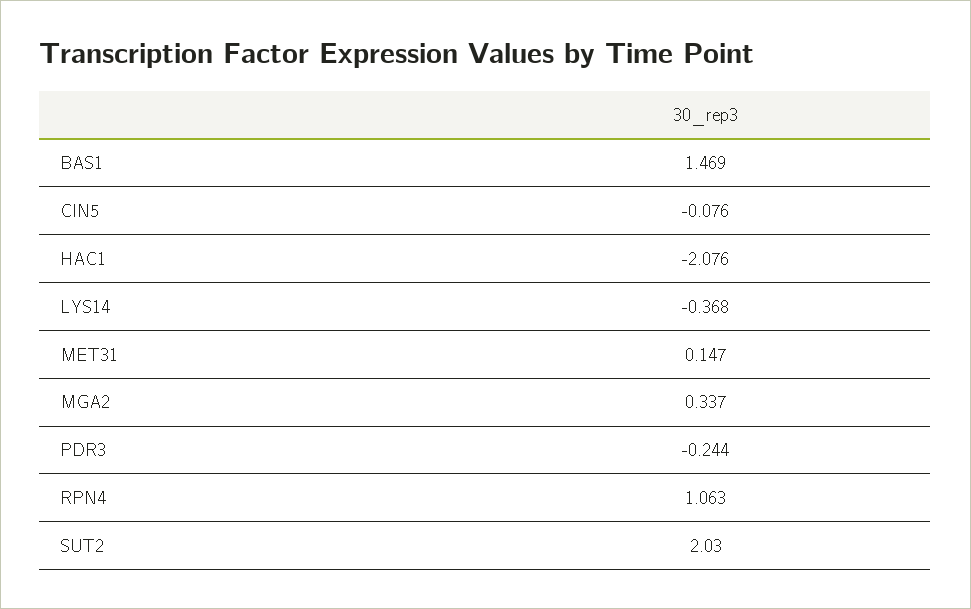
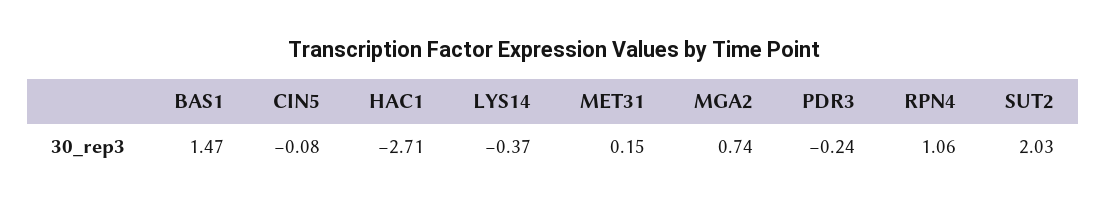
HAC1: -2.076 -> -2.71
MGA2: 0.337 -> 0.74

